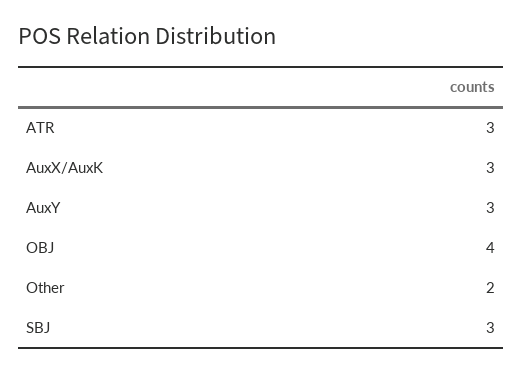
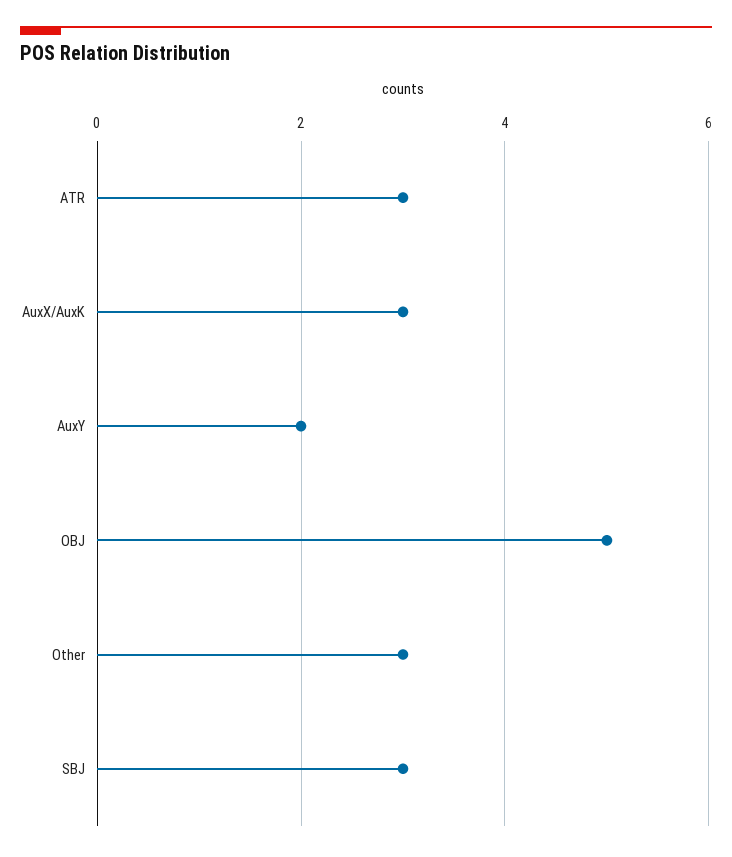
AuxY: 3 -> 2
OBJ: 4 -> 5
Other: 2 -> 3

